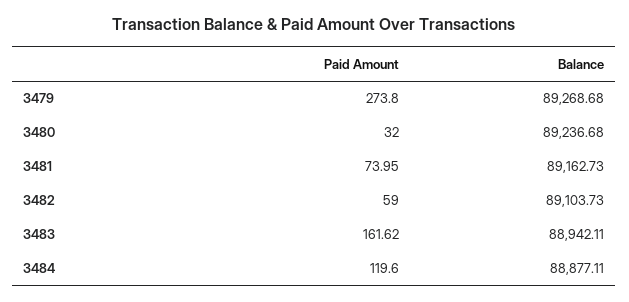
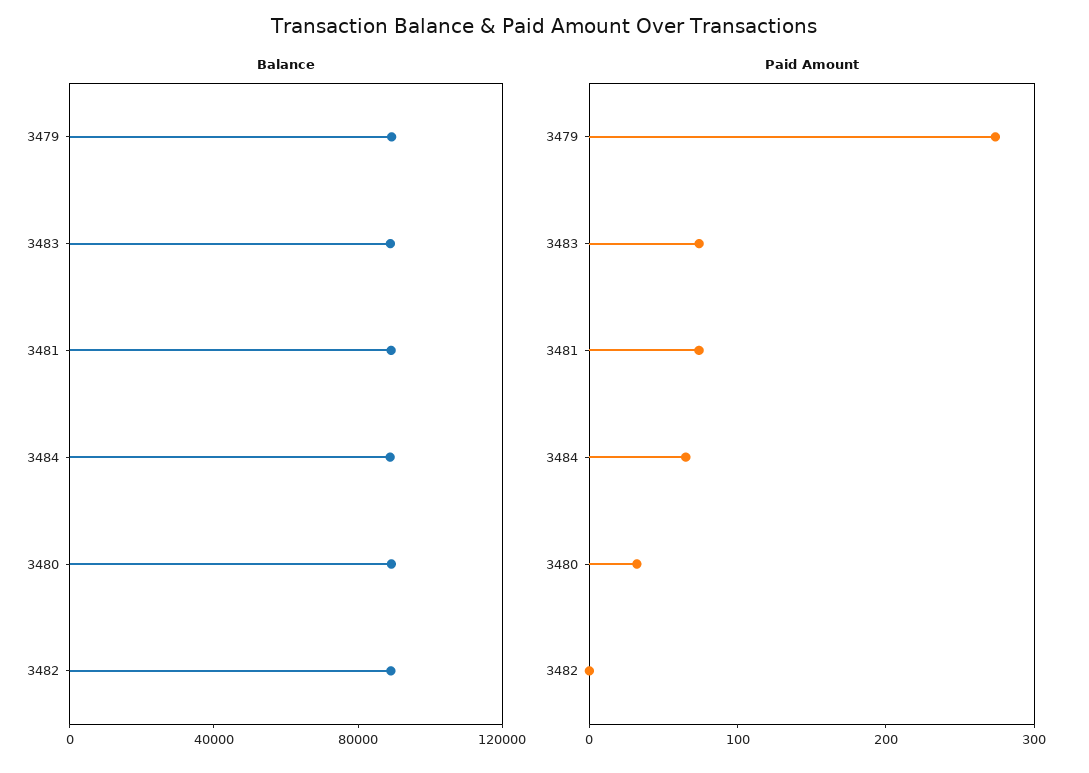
Paid Amount, 3482: 59 -> 0
Paid Amount, 3483: 161.62 -> 80
Paid Amount, 3484: 119.6 -> 60

